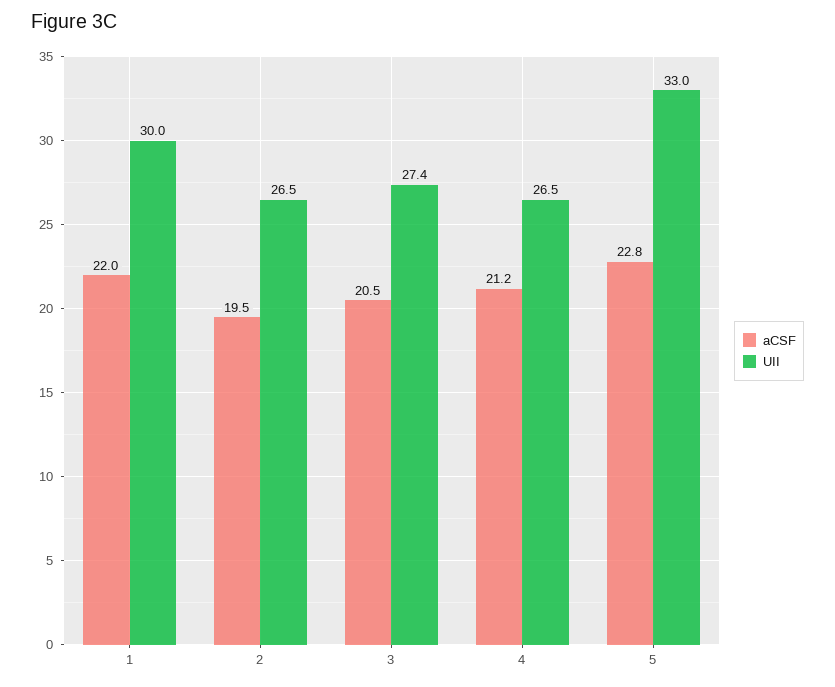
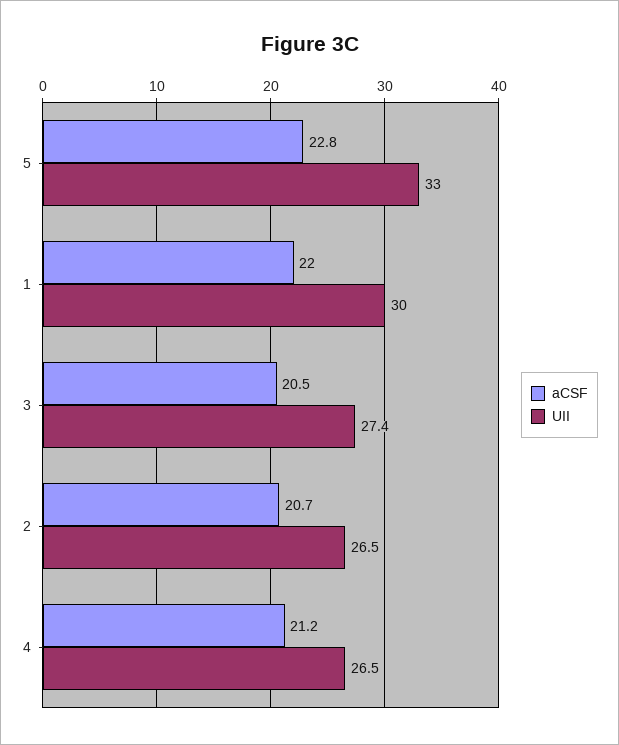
aCSF, 2: 19.5 -> 20.7

